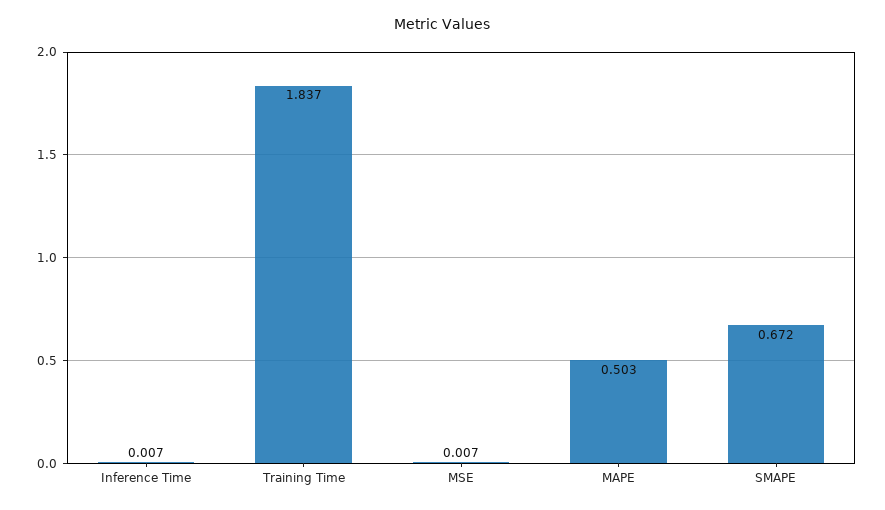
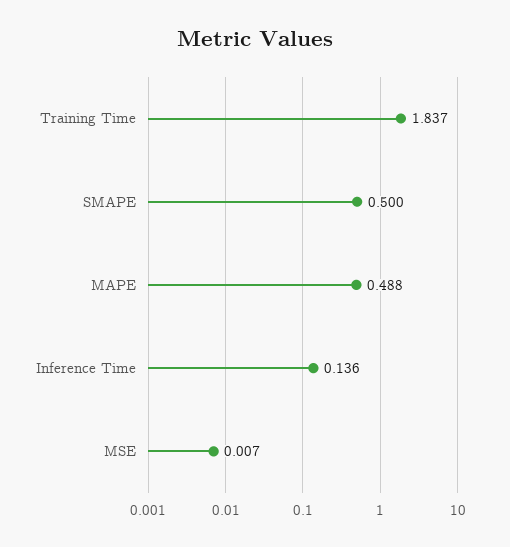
Inference Time: 0.007 -> 0.136
MAPE: 0.503 -> 0.488
SMAPE: 0.672 -> 0.5

